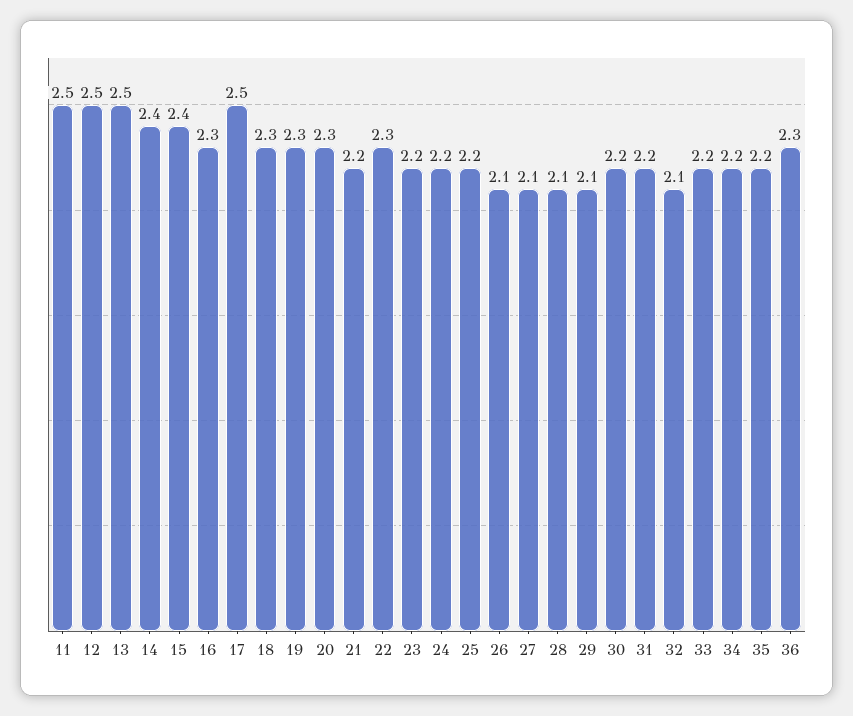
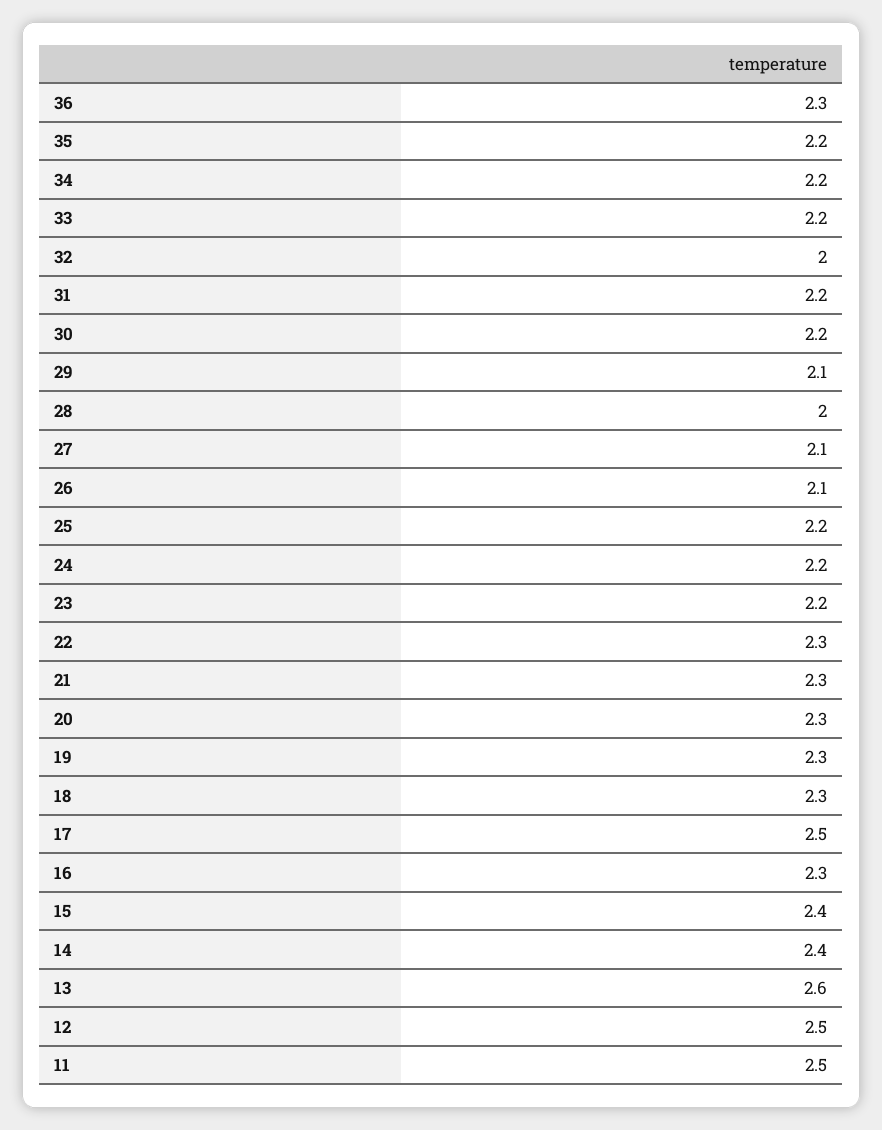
13: 2.5 -> 2.6
21: 2.2 -> 2.3
28: 2.1 -> 2
32: 2.1 -> 2

